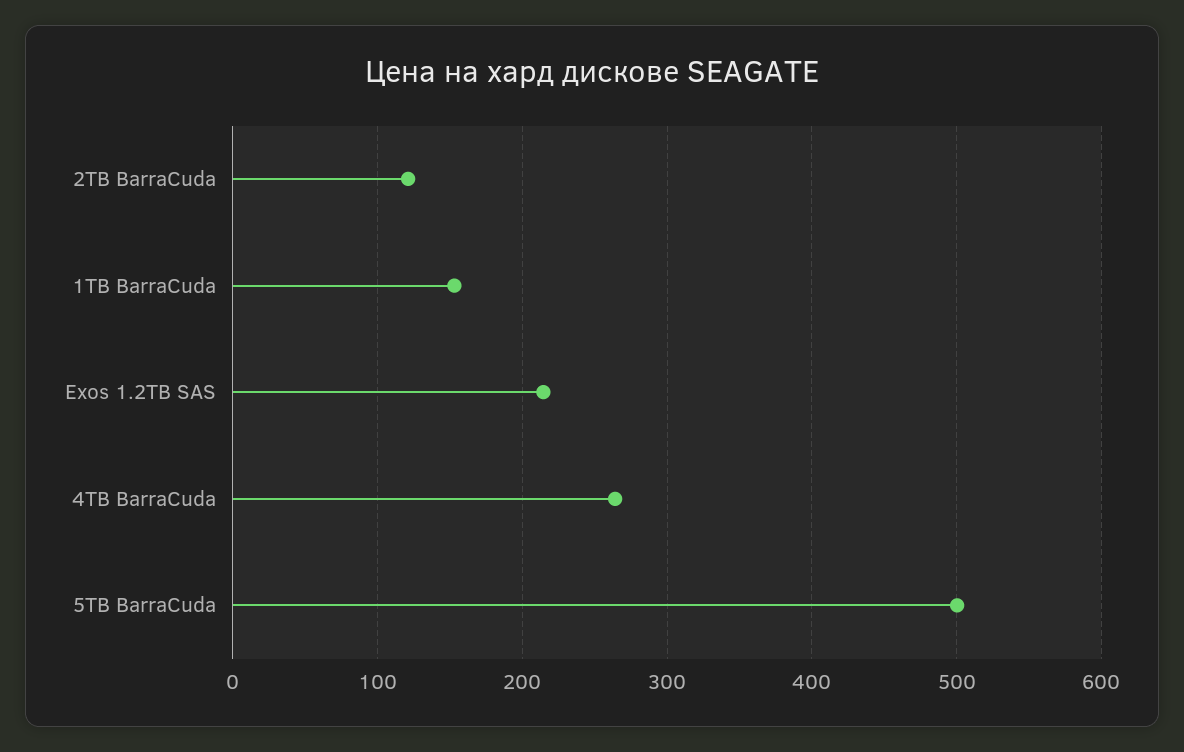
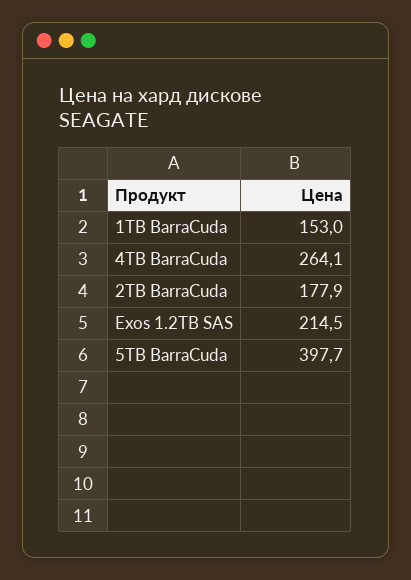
2TB BarraCuda: 120 -> 177.9
5TB BarraCuda: 500 -> 397.7

